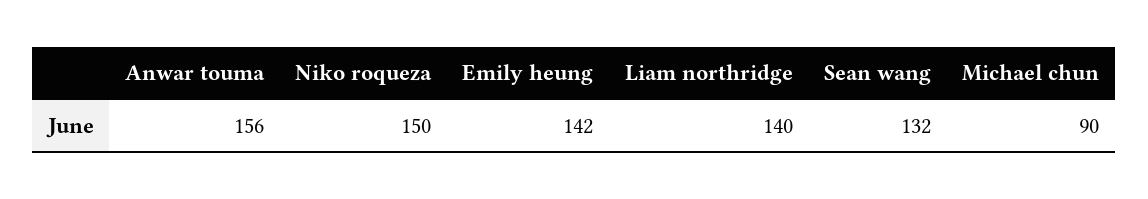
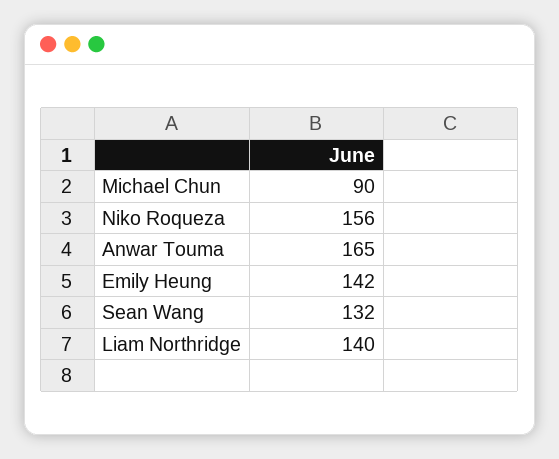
Anwar touma: 156 -> 165
Niko roqueza: 150 -> 156

